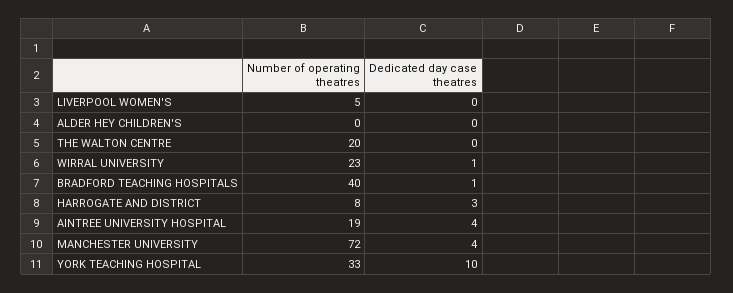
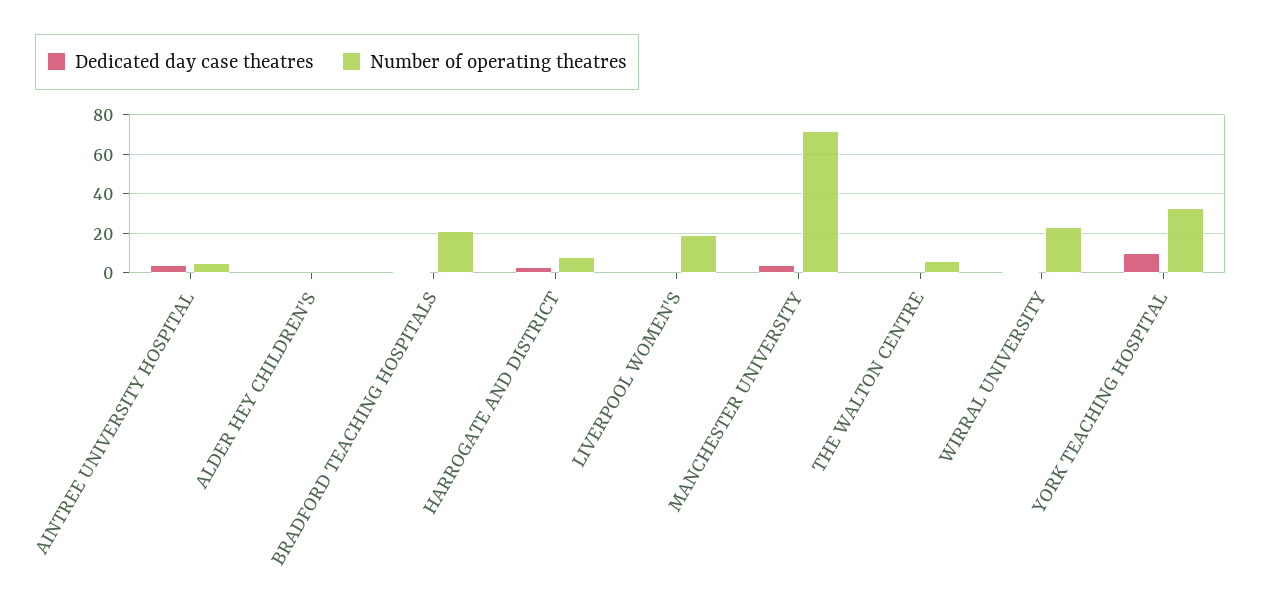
Number of operating theatres, LIVERPOOL WOMEN'S: 5 -> 20
Number of operating theatres, THE WALTON CENTRE: 20 -> 5
Number of operating theatres, BRADFORD TEACHING HOSPITALS: 40 -> 20
Number of operating theatres, AINTREE UNIVERSITY HOSPITAL: 19 -> 5

